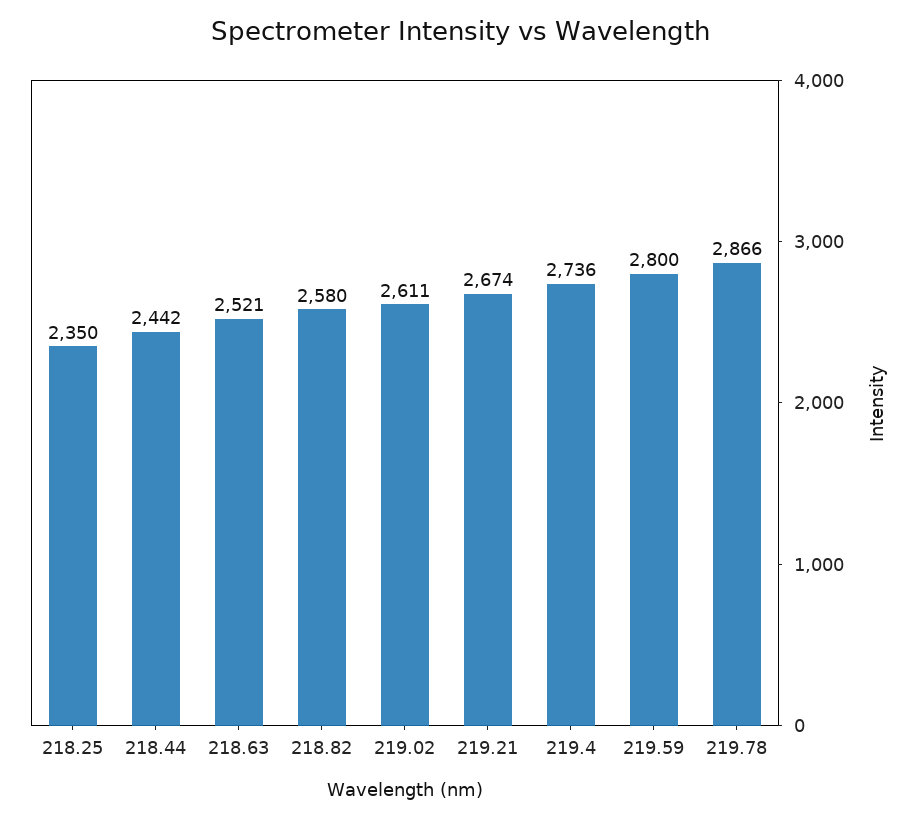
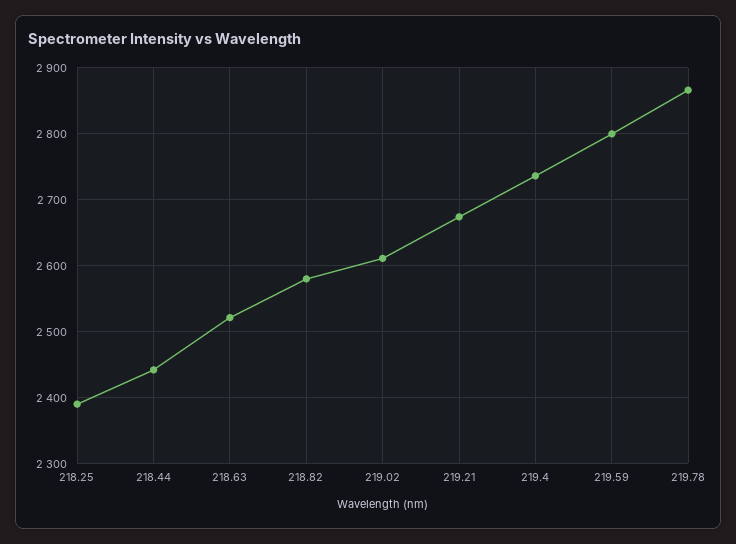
218.25: 2350 -> 2390

